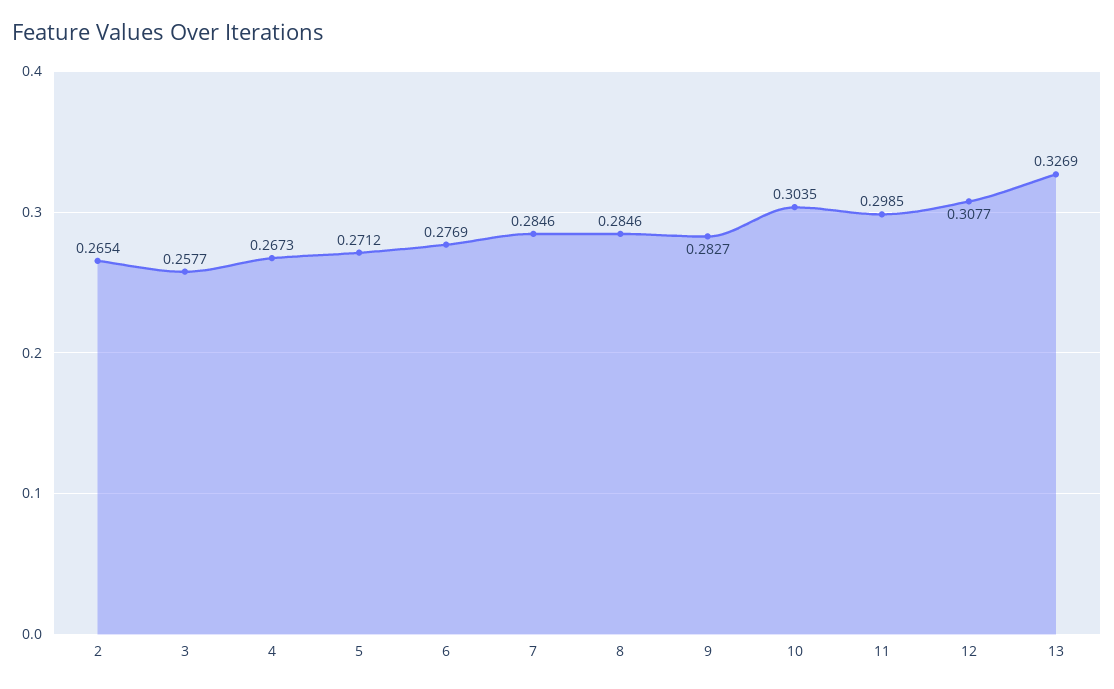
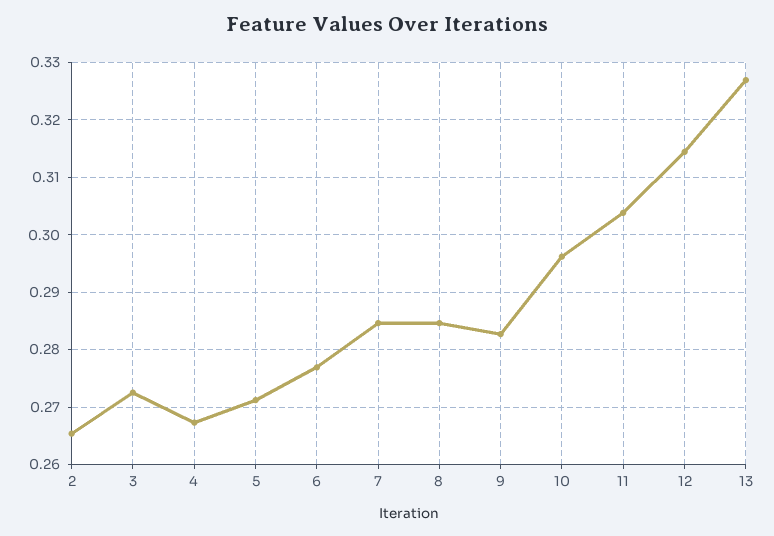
3: 0.2577 -> 0.272
10: 0.3035 -> 0.296
11: 0.2985 -> 0.304
12: 0.3077 -> 0.314

